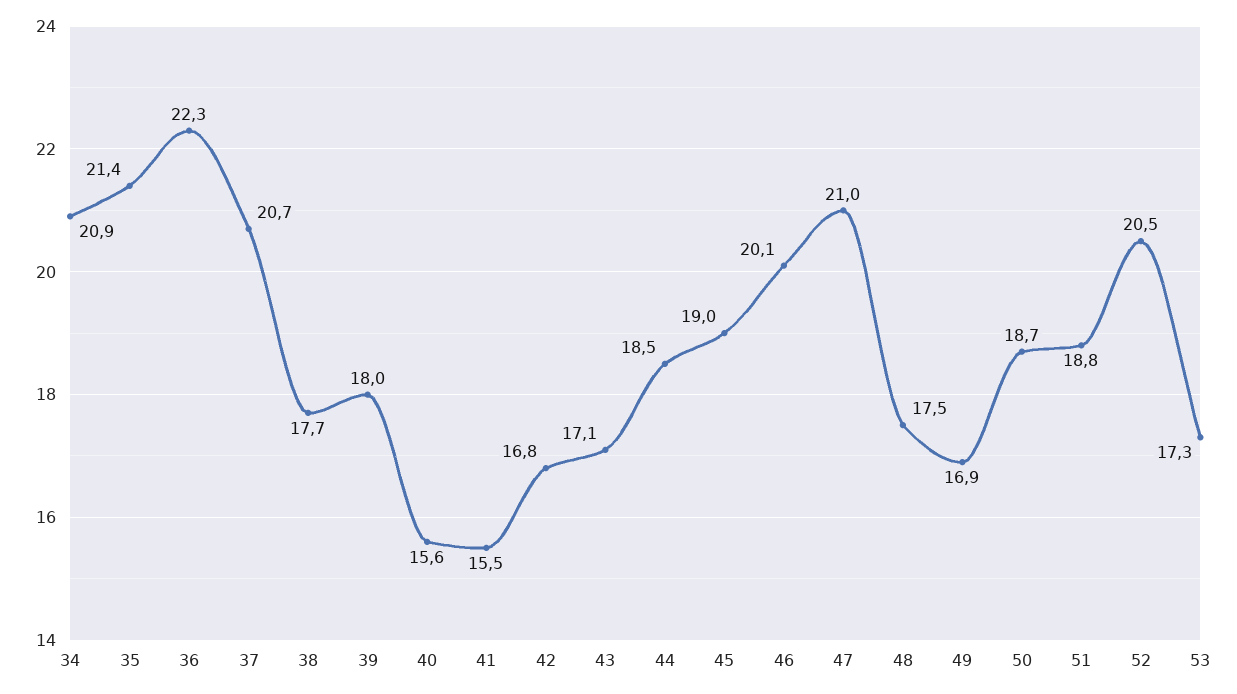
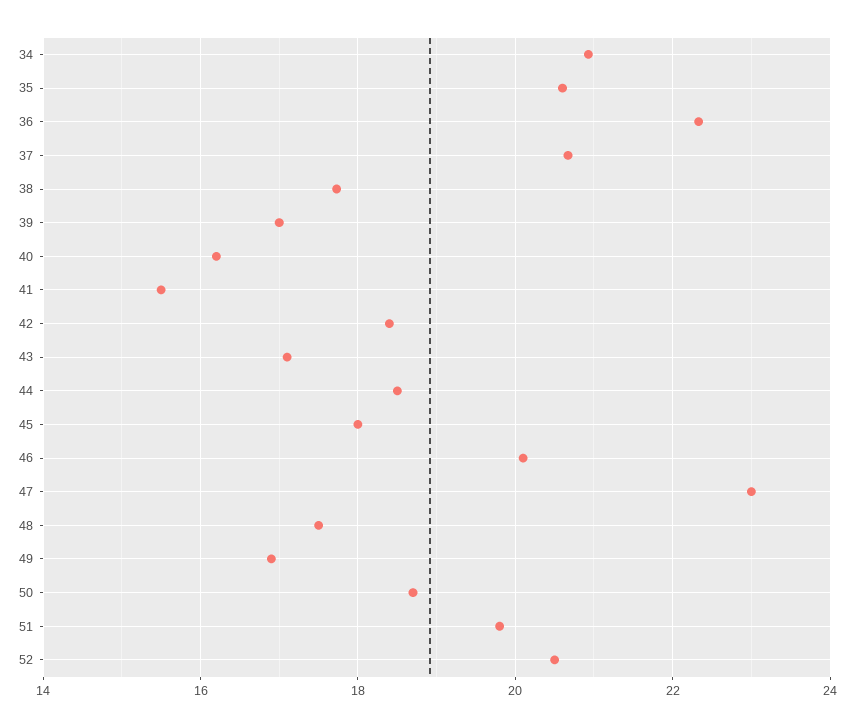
35: 21.4 -> 20.6
39: 18 -> 17
40: 15.6 -> 16.2
42: 16.8 -> 18.4
45: 19 -> 18
47: 21 -> 23
51: 18.8 -> 19.8
53: 17.3 -> none

